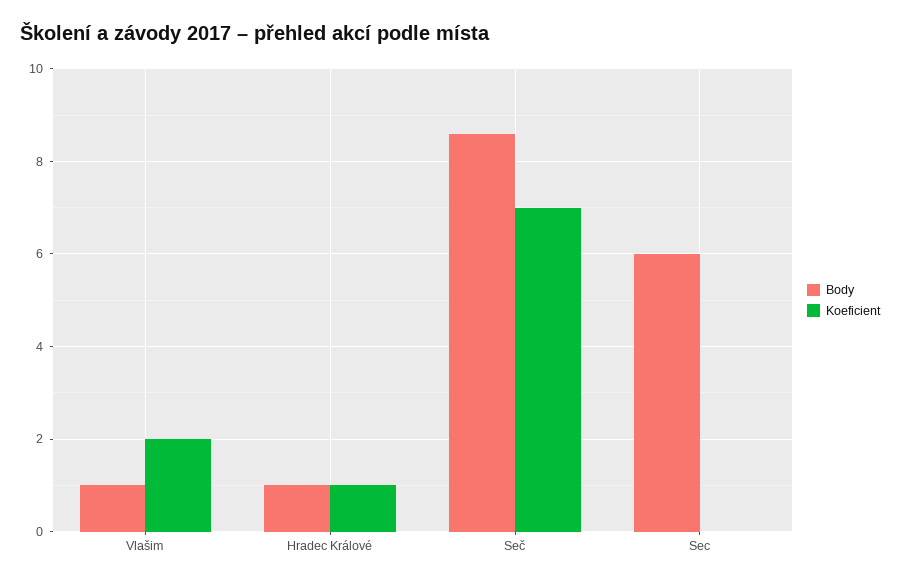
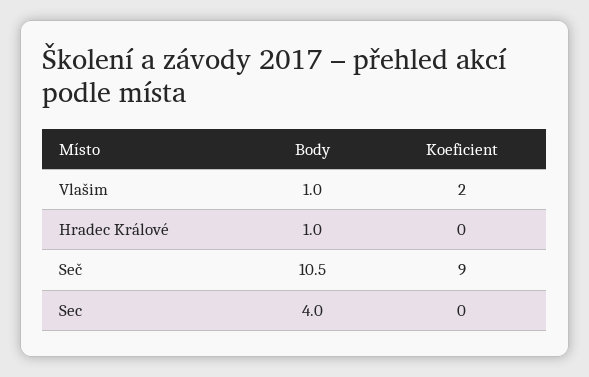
Koeficient, Hradec Králové: 1 -> 0
Body, Seč: 8.5 -> 10.5
Koeficient, Seč: 7 -> 9
Body, Sec: 6 -> 4

